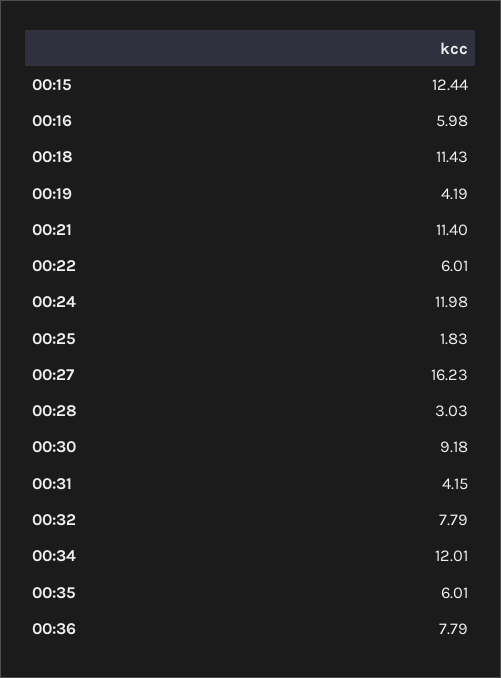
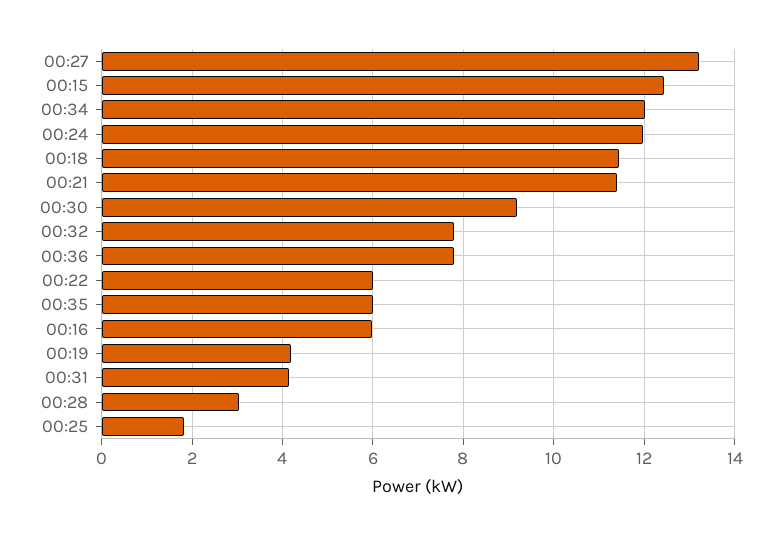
00:27: 16.23 -> 13.2

